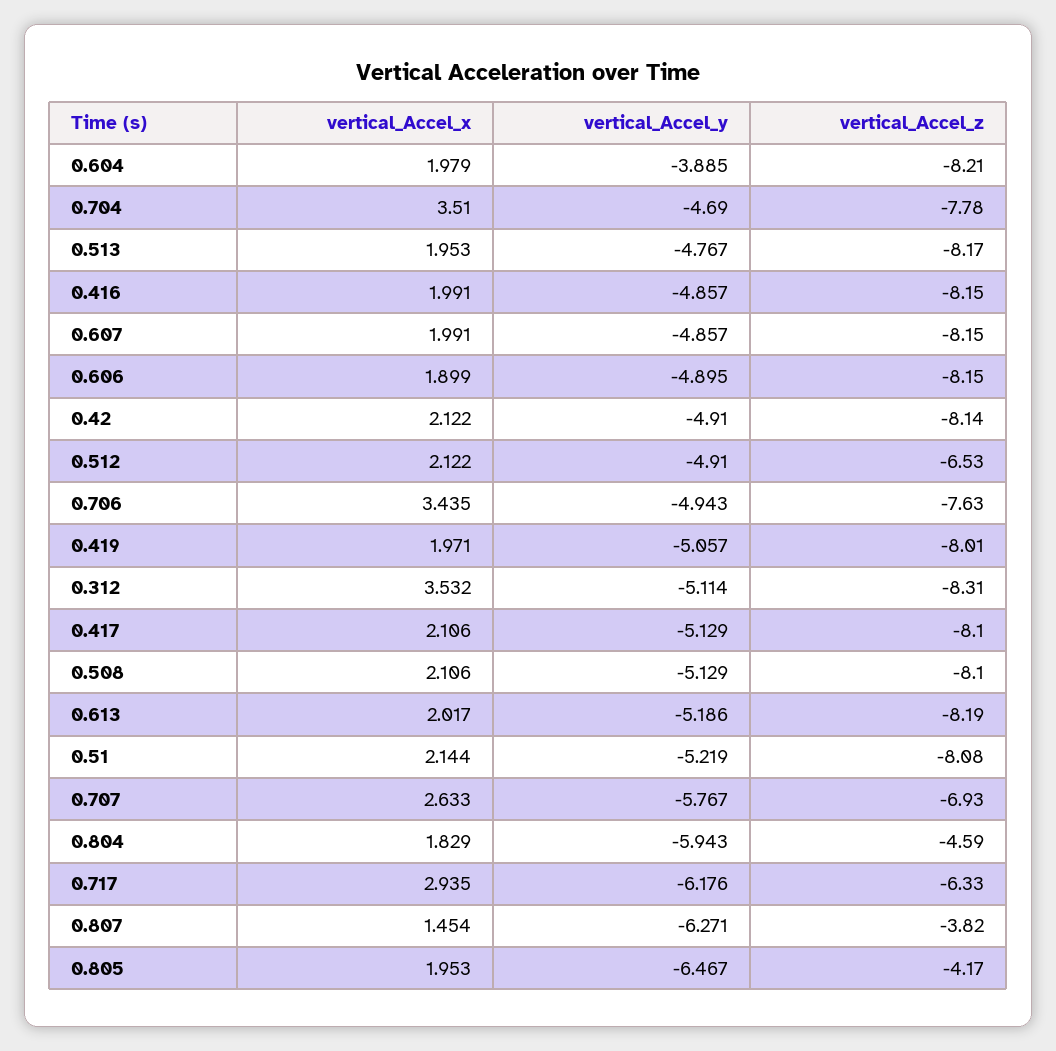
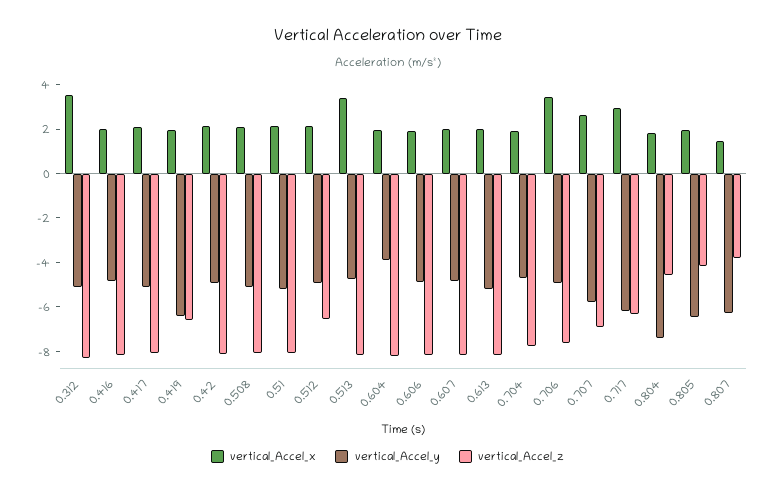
vertical_Accel_x, 0.704: 3.51 -> 2
vertical_Accel_x, 0.513: 1.953 -> 3.5
vertical_Accel_y, 0.419: -5.057 -> -6.5
vertical_Accel_z, 0.419: -8.01 -> -6.5
vertical_Accel_y, 0.804: -5.943 -> -7.5

